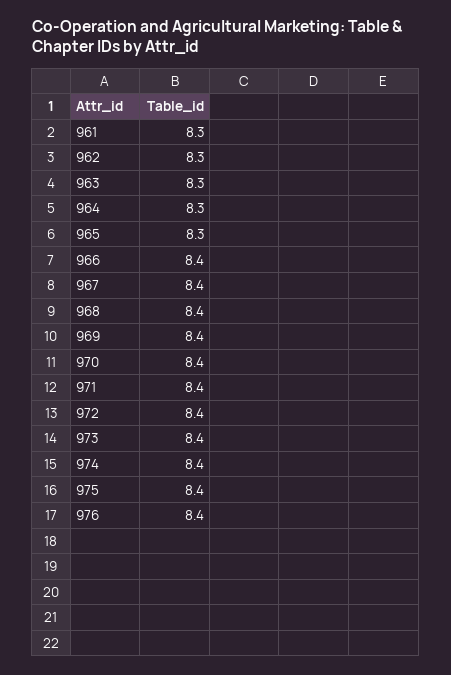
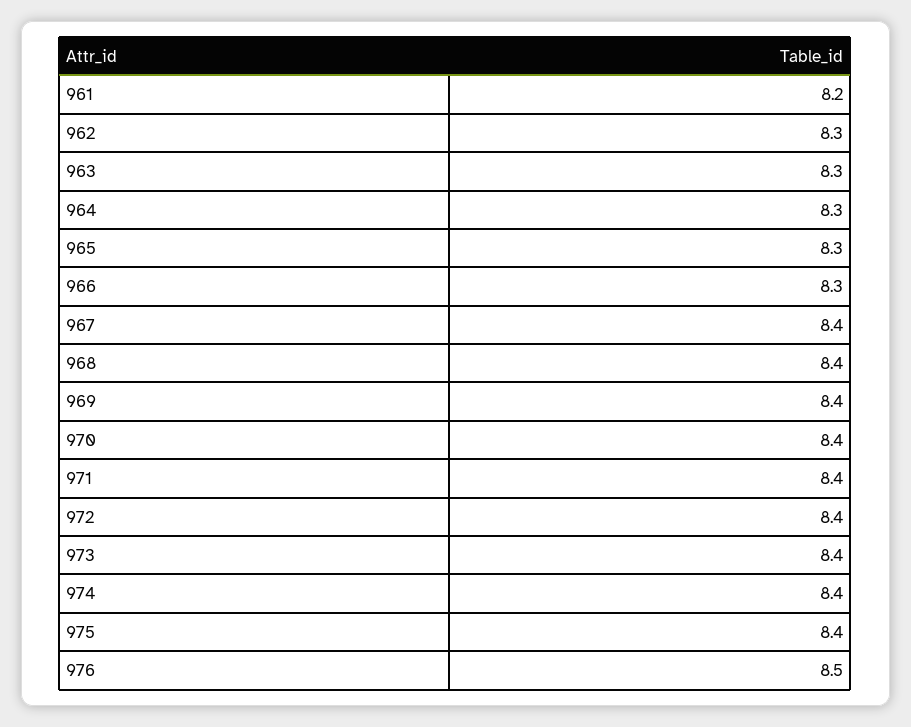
961: 8.3 -> 8.2
966: 8.4 -> 8.3
976: 8.4 -> 8.5

